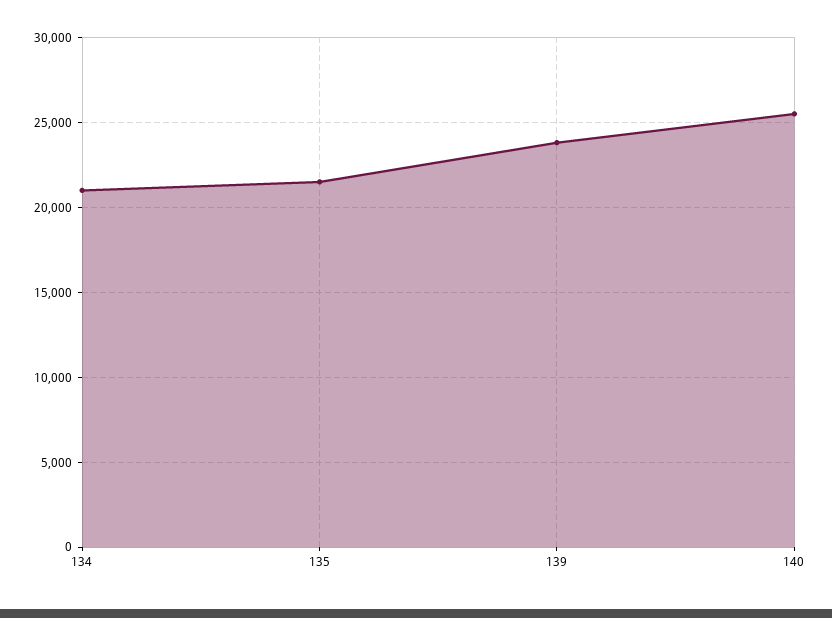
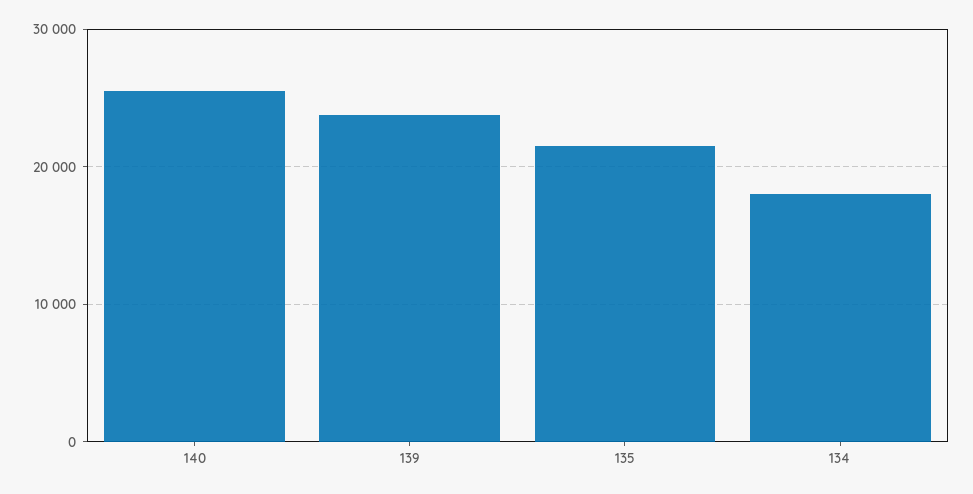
134: 21000 -> 18000

